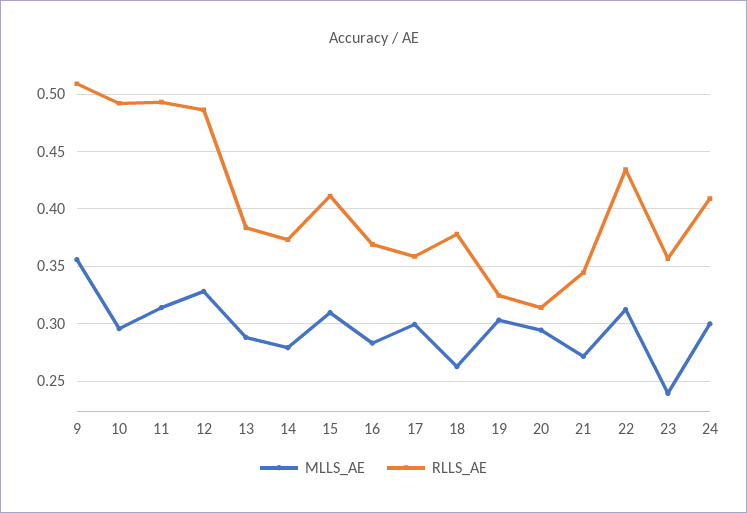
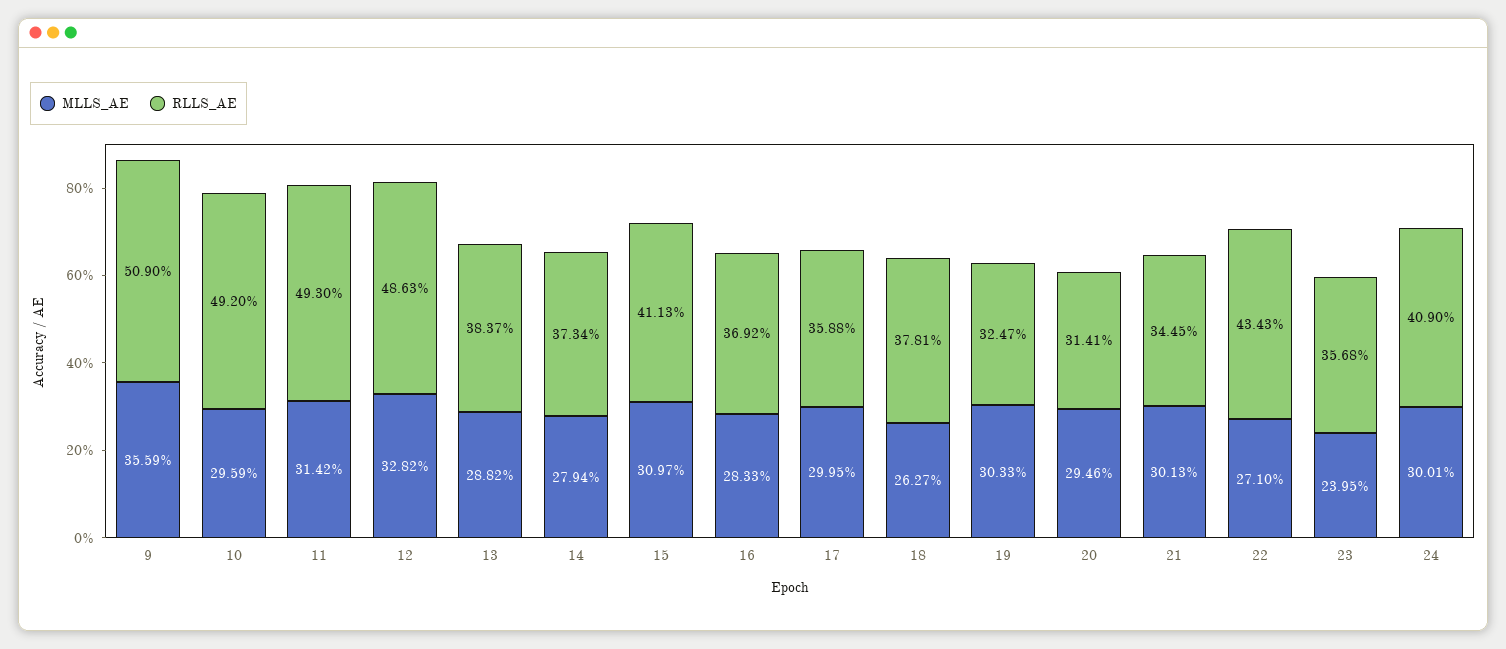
MLLS_AE, 21: 0.27 -> 0.3013
MLLS_AE, 22: 0.31 -> 0.271

